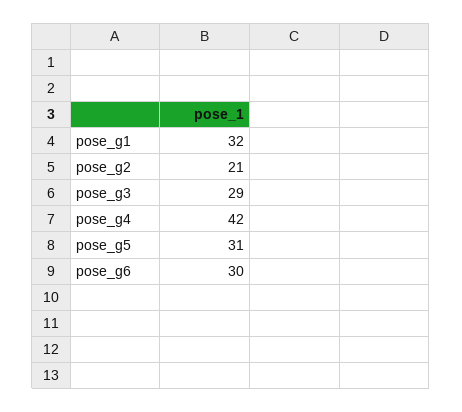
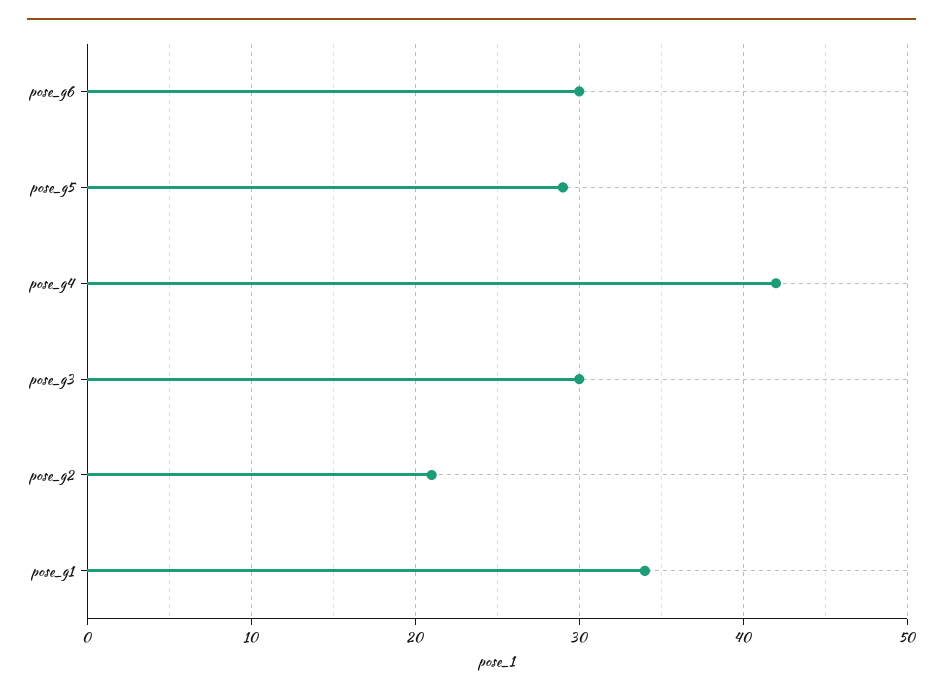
pose_g1: 32 -> 34
pose_g3: 29 -> 30
pose_g5: 31 -> 29

